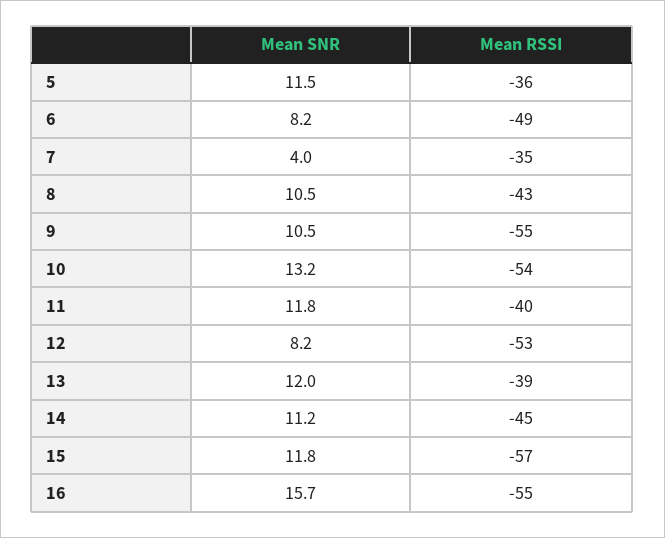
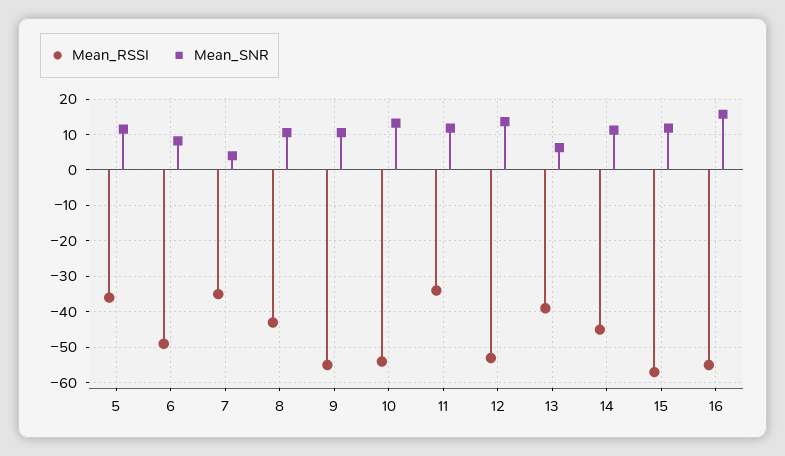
Mean RSSI, 11: -40 -> -34
Mean SNR, 12: 8.2 -> 14
Mean SNR, 13: 12 -> 6

